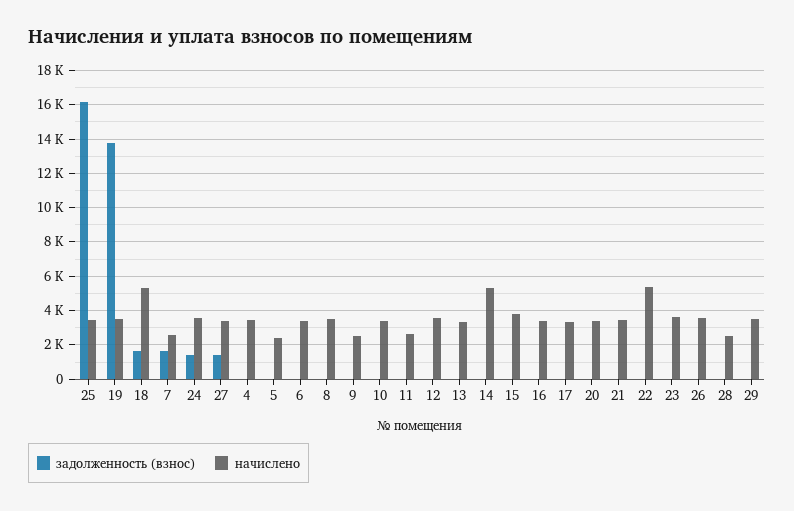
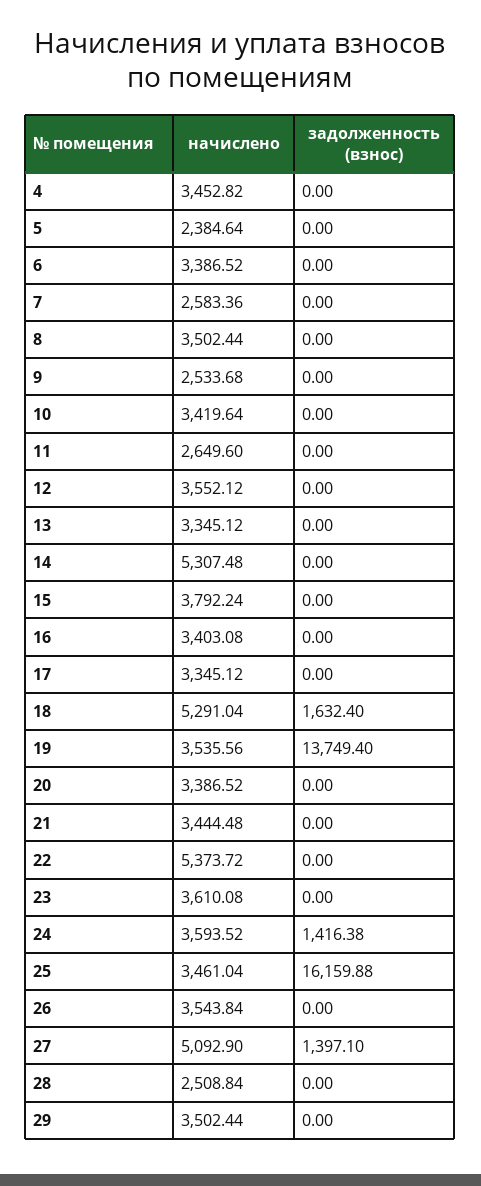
задолженность (взнос), 7: 1500 -> 0
начислено, 27: 3500 -> 5092.9

